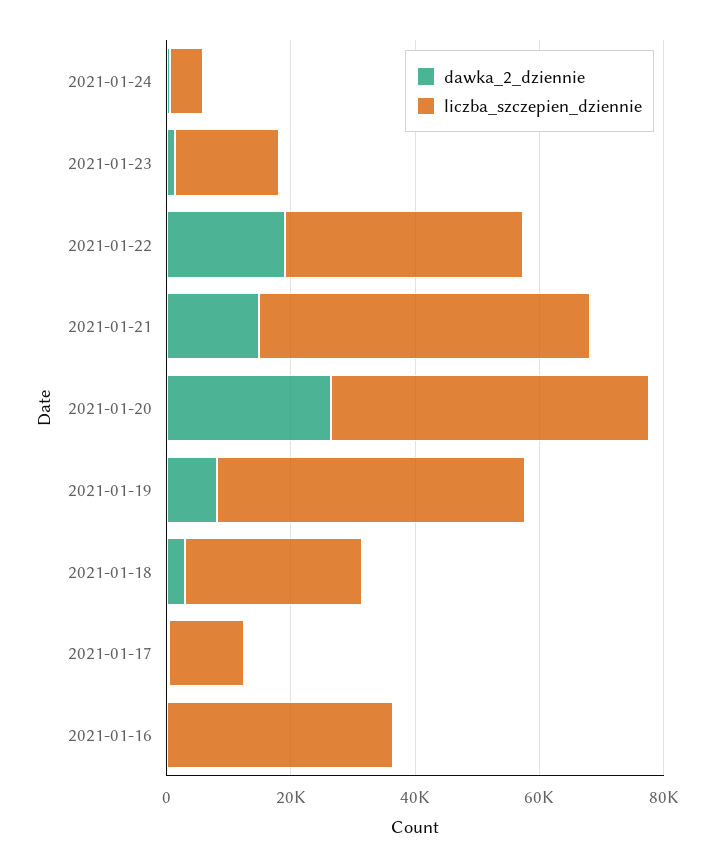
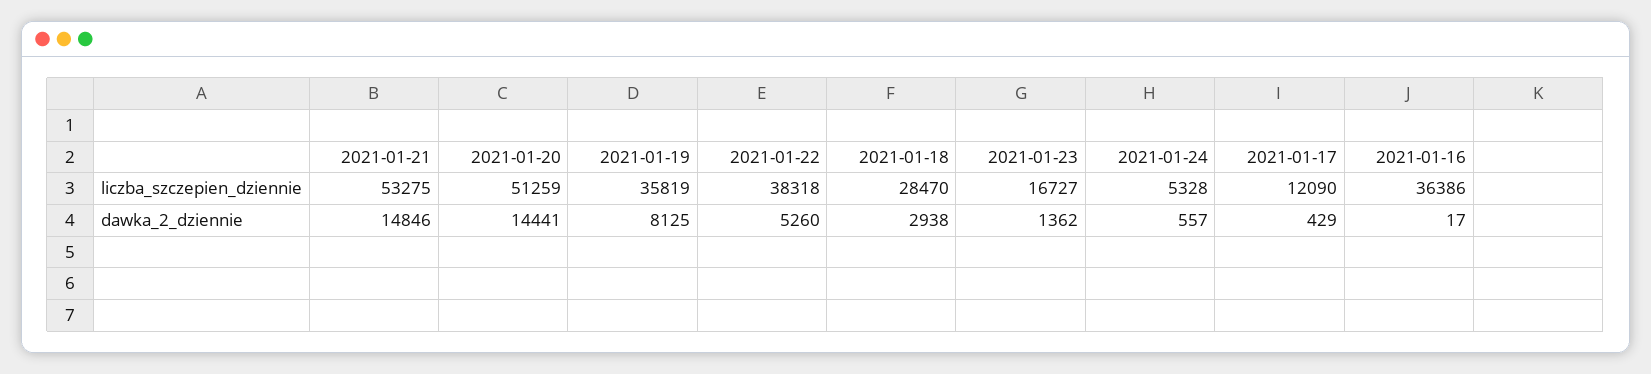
dawka_2_dziennie, 2021-01-22: 20000 -> 5260
dawka_2_dziennie, 2021-01-20: 25000 -> 14441
liczba_szczepien_dziennie, 2021-01-19: 50000 -> 35819

